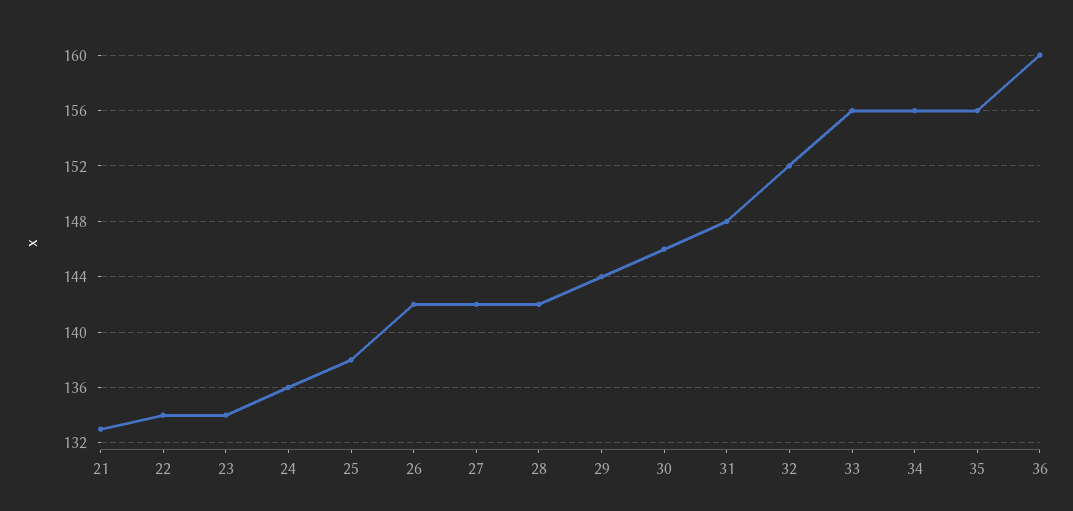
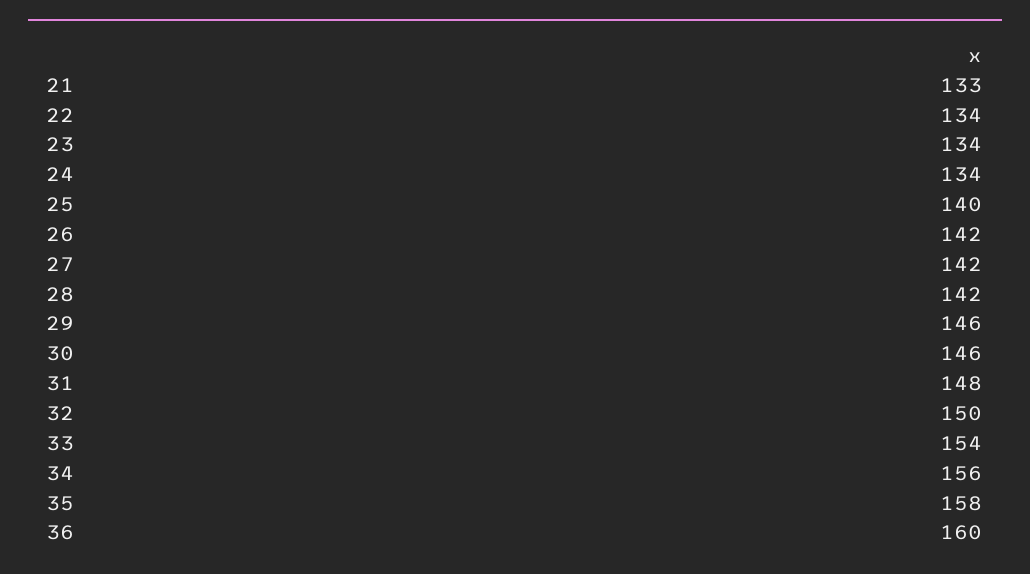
24: 136 -> 134
25: 138 -> 140
29: 144 -> 146
32: 152 -> 150
33: 156 -> 154
35: 156 -> 158

